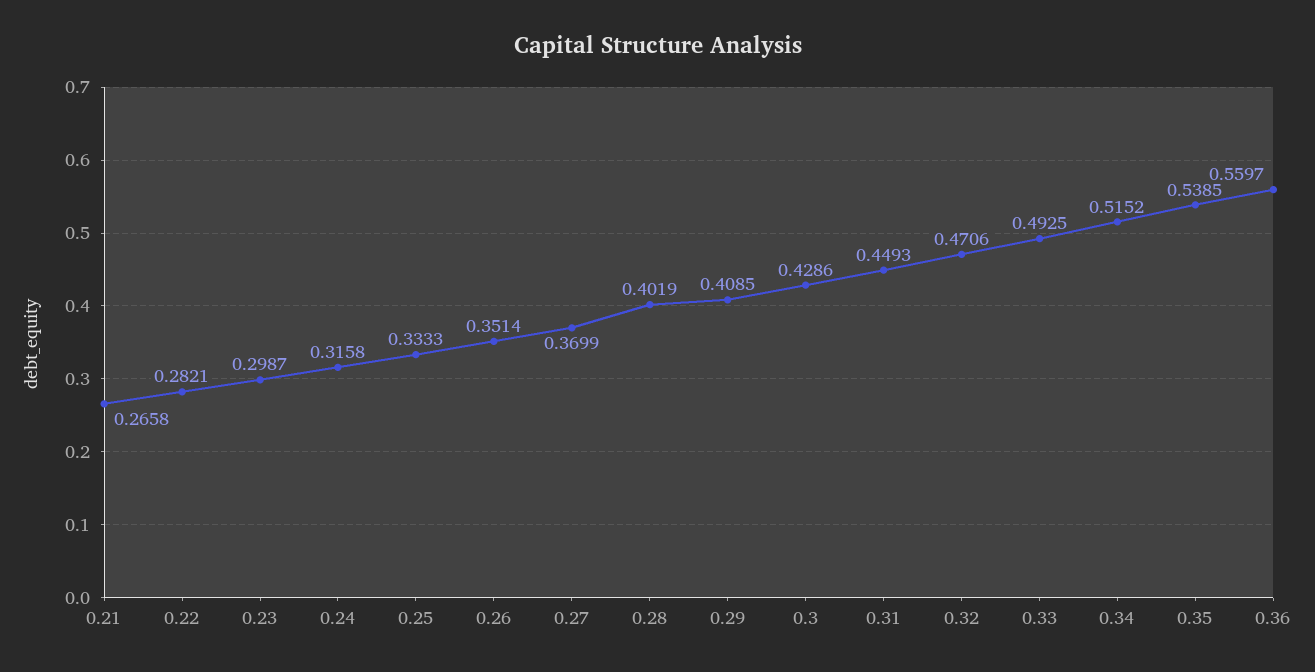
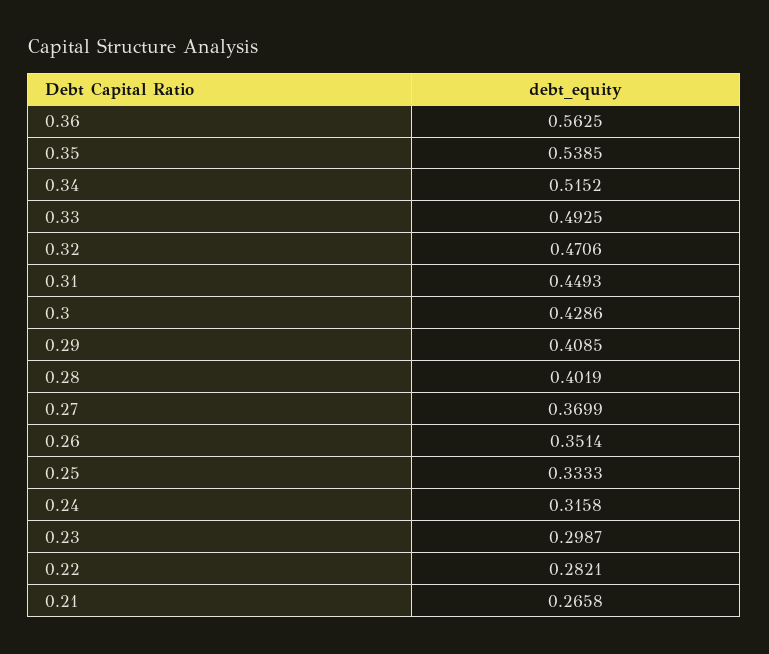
0.36: 0.5597 -> 0.5625

